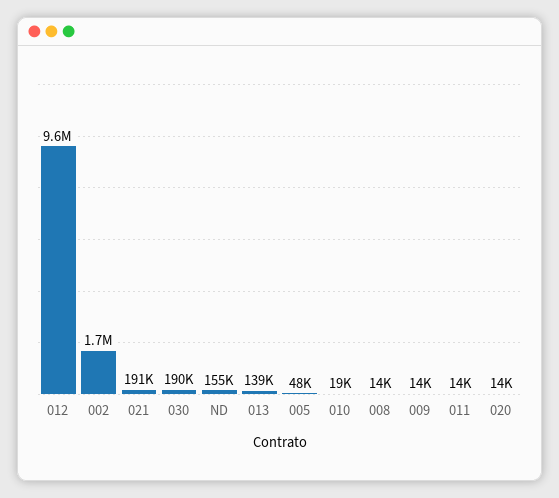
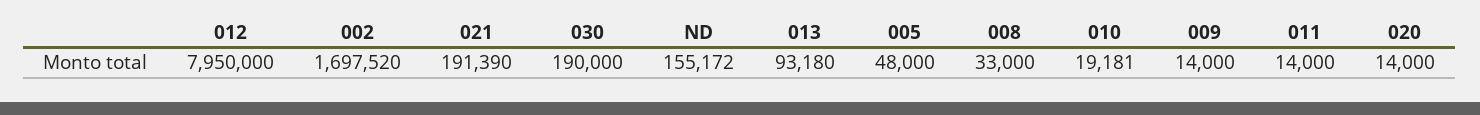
012: 9600000 -> 7950000
013: 139000 -> 93180
008: 14000 -> 33000

